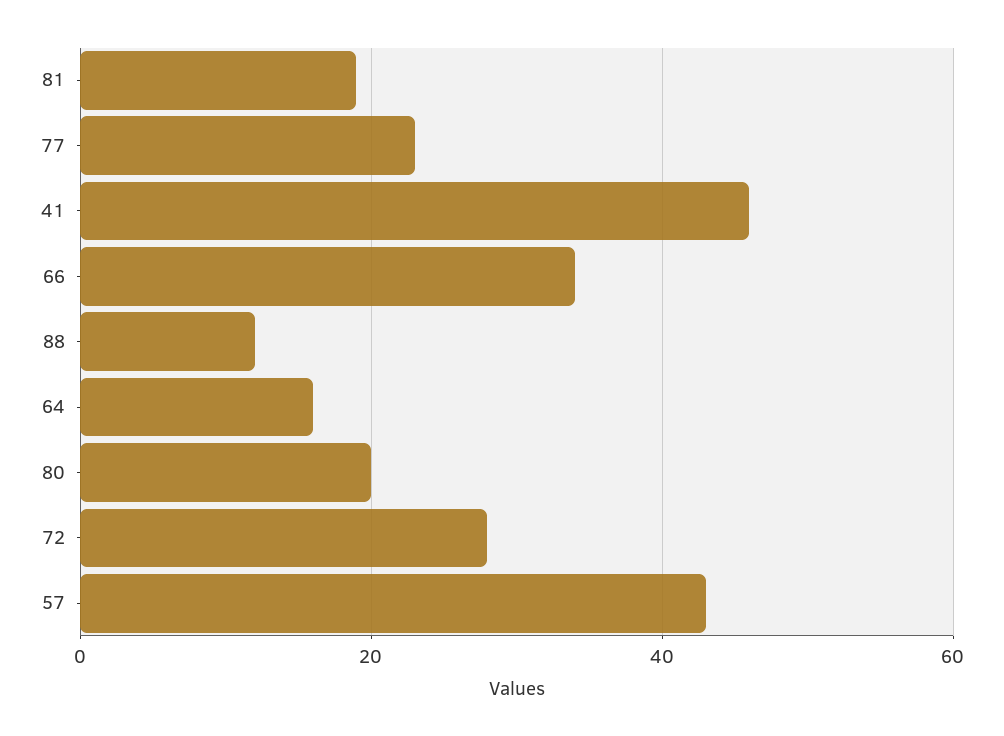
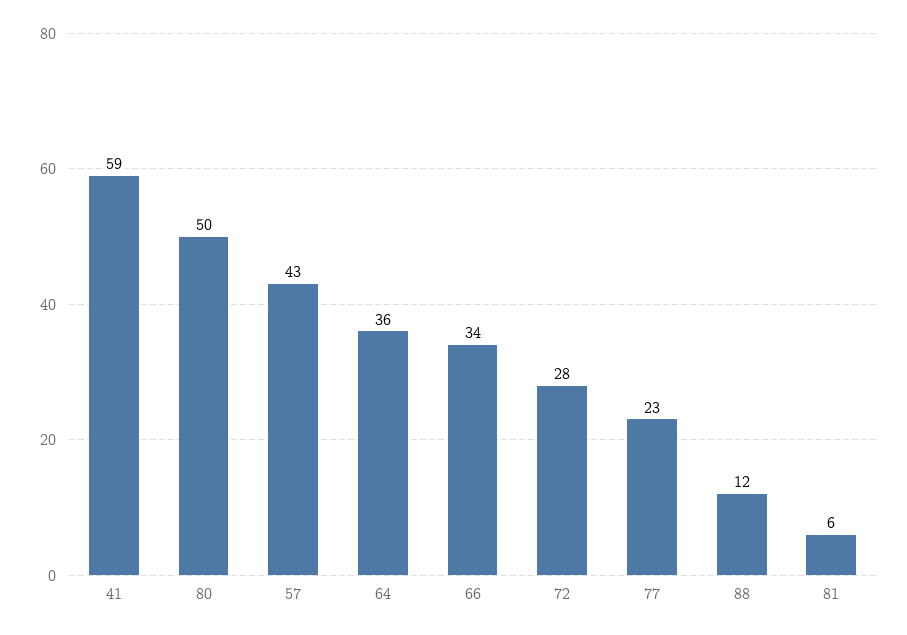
81: 20 -> 6
41: 45 -> 59
64: 15 -> 36
80: 20 -> 50

